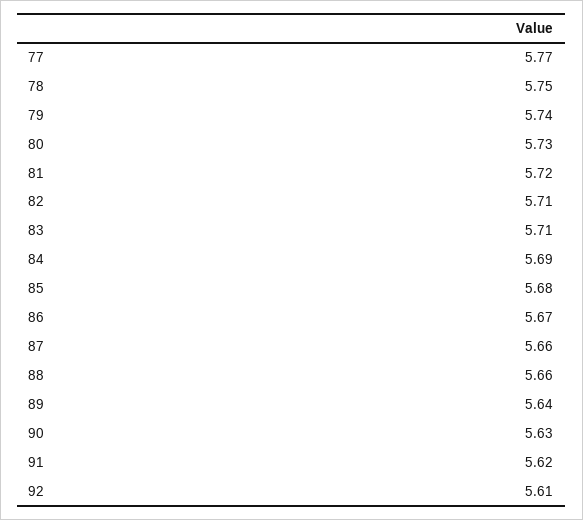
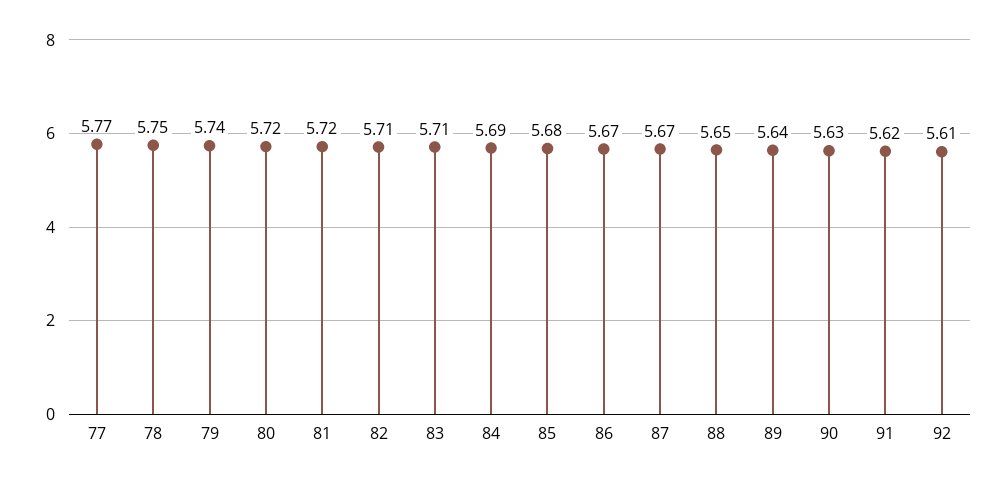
80: 5.73 -> 5.72
87: 5.66 -> 5.67
88: 5.66 -> 5.65

